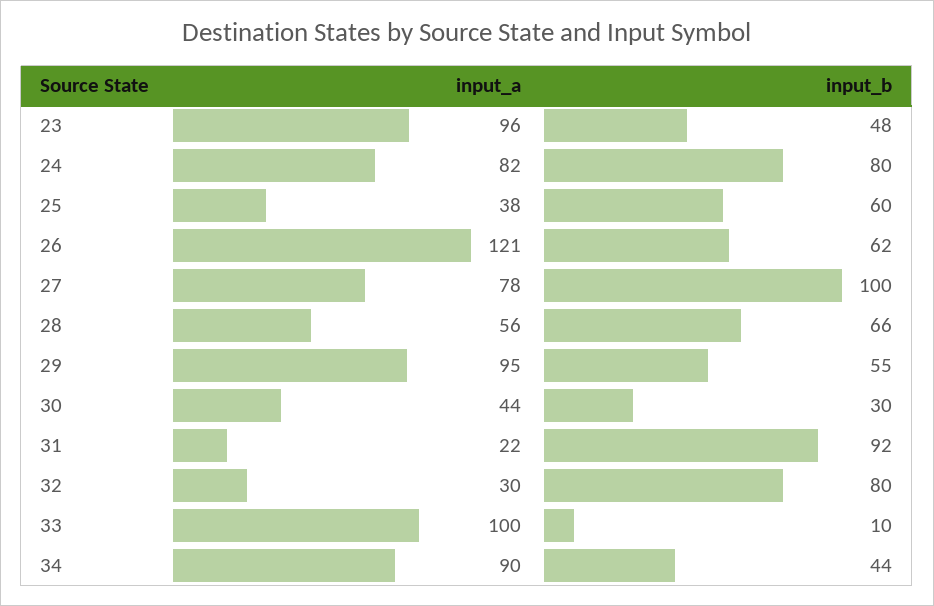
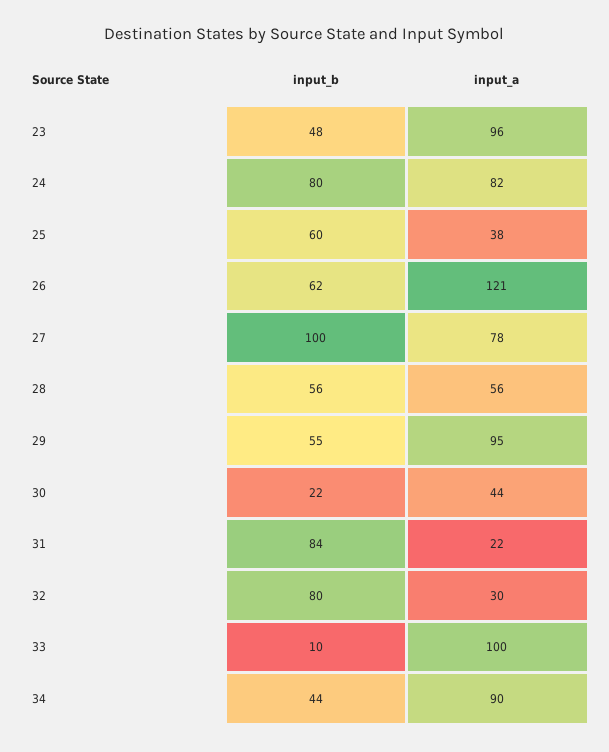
input_b, 28: 66 -> 56
input_b, 30: 30 -> 22
input_b, 31: 92 -> 84

